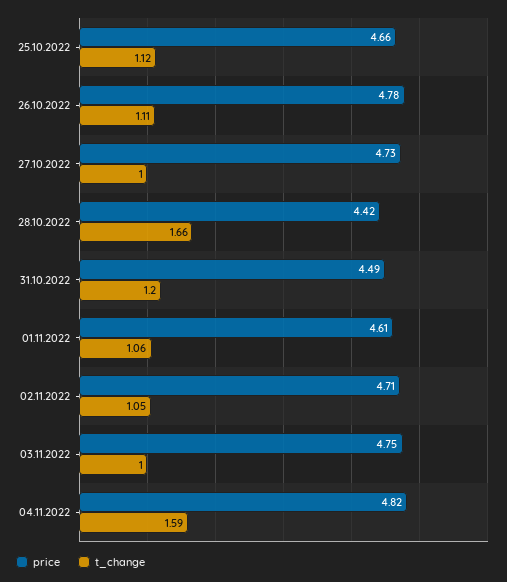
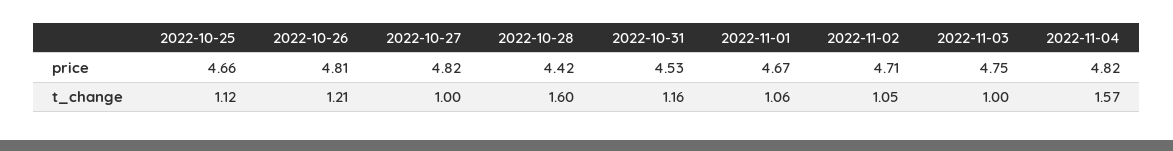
price, 26.10.2022: 4.78 -> 4.81
t_change, 26.10.2022: 1.11 -> 1.21
price, 27.10.2022: 4.73 -> 4.82
t_change, 28.10.2022: 1.66 -> 1.6
price, 31.10.2022: 4.49 -> 4.53
t_change, 31.10.2022: 1.2 -> 1.16
price, 01.11.2022: 4.61 -> 4.67
t_change, 04.11.2022: 1.59 -> 1.57

